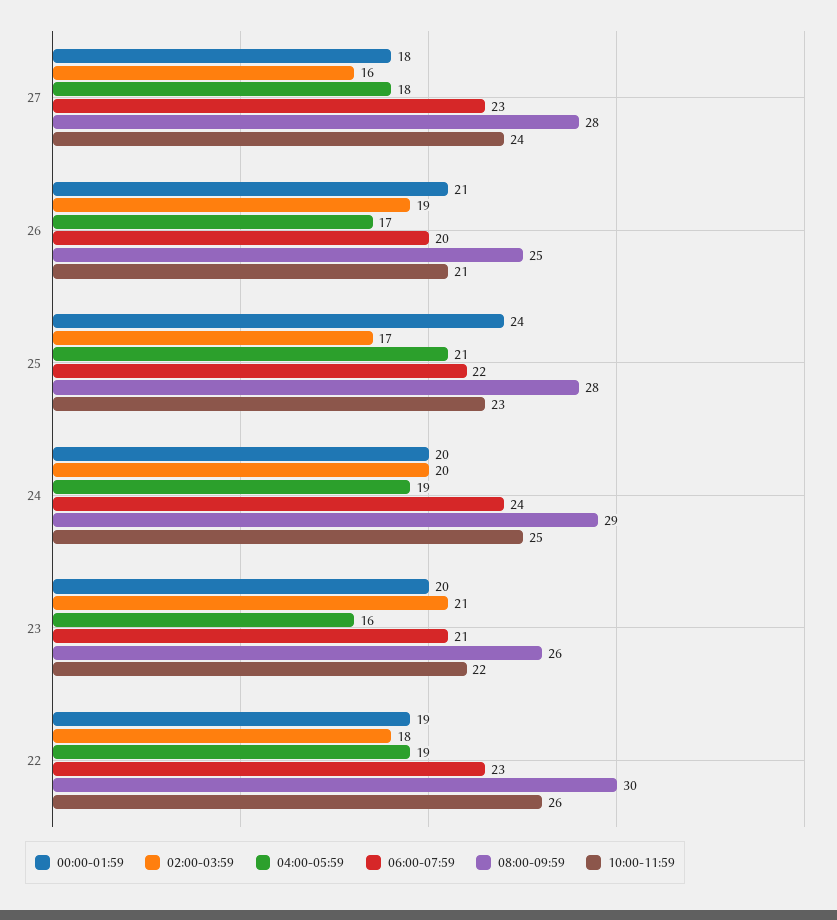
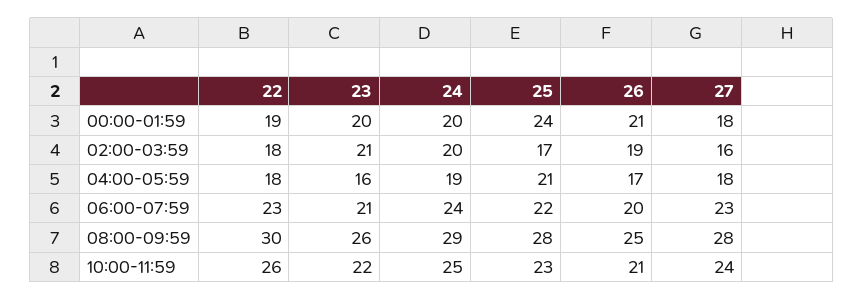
04:00-05:59, 22: 19 -> 18

